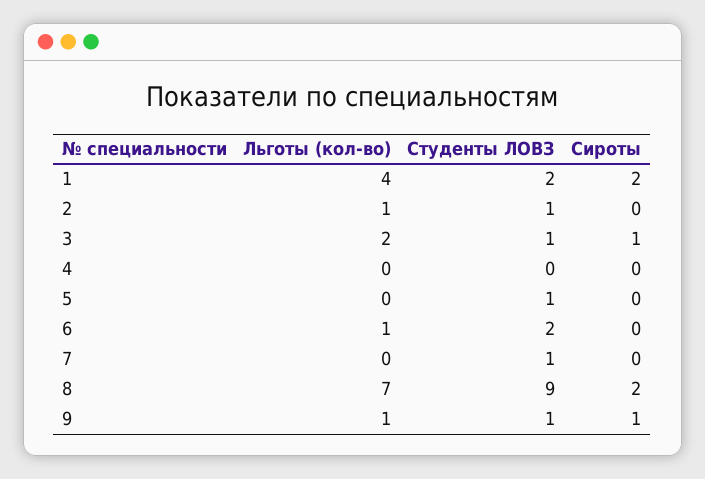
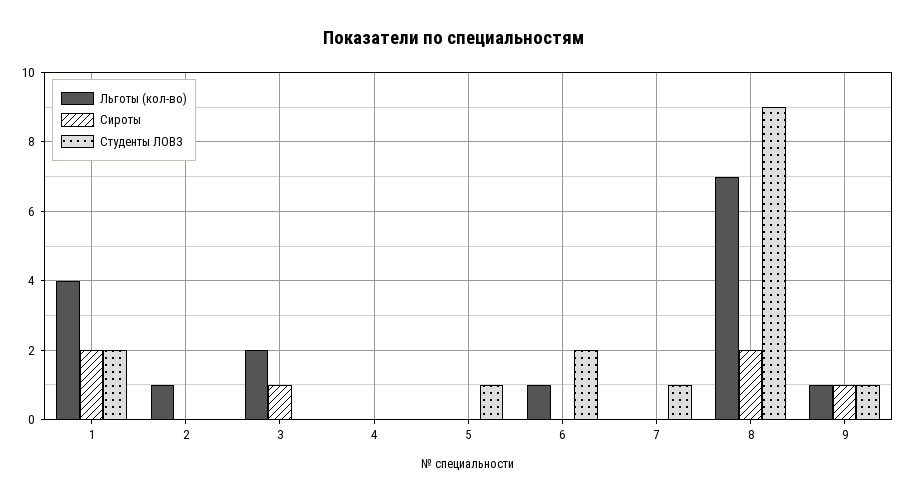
Студенты ЛОВЗ, 2: 1 -> 0
Студенты ЛОВЗ, 3: 1 -> 0

